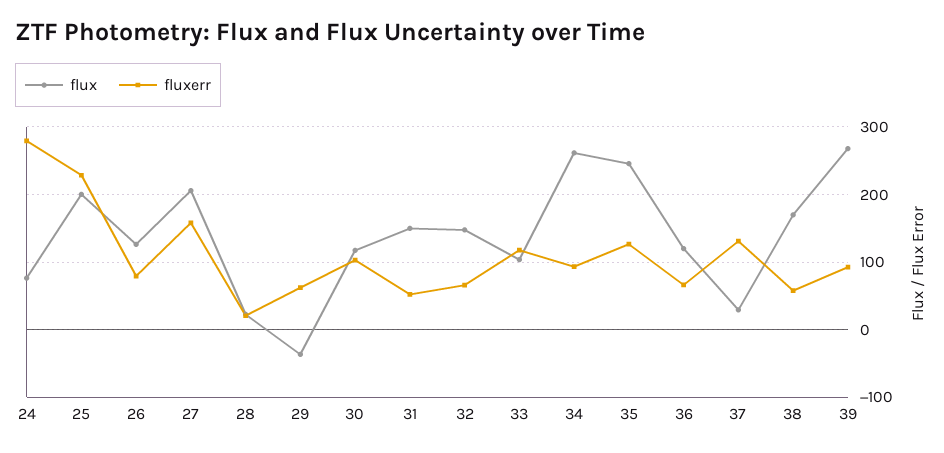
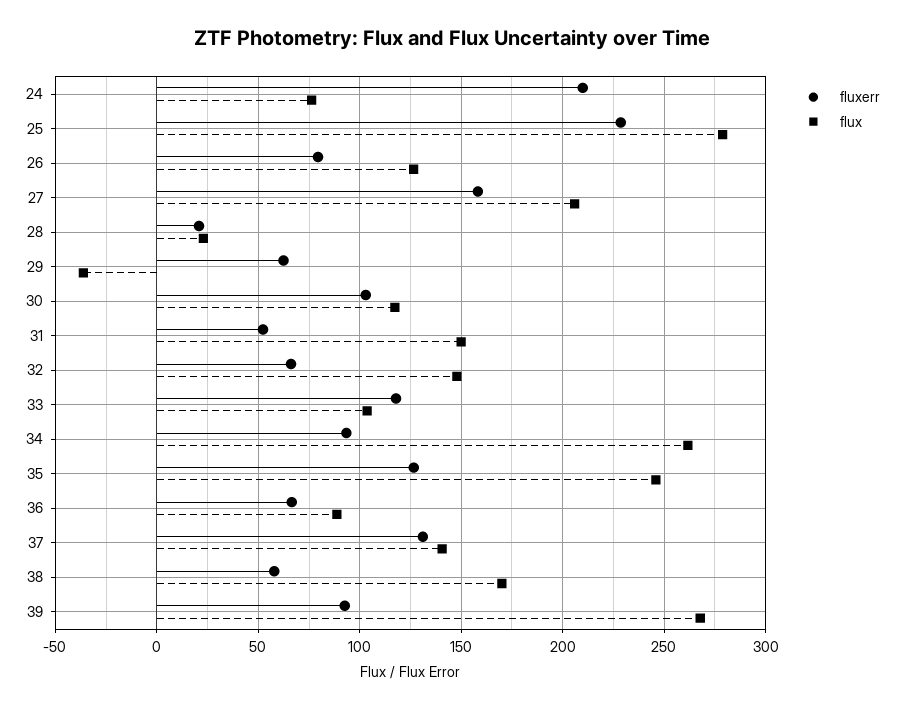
fluxerr, 24: 280 -> 210
flux, 25: 200 -> 280
flux, 36: 120 -> 90
flux, 37: 30 -> 140

